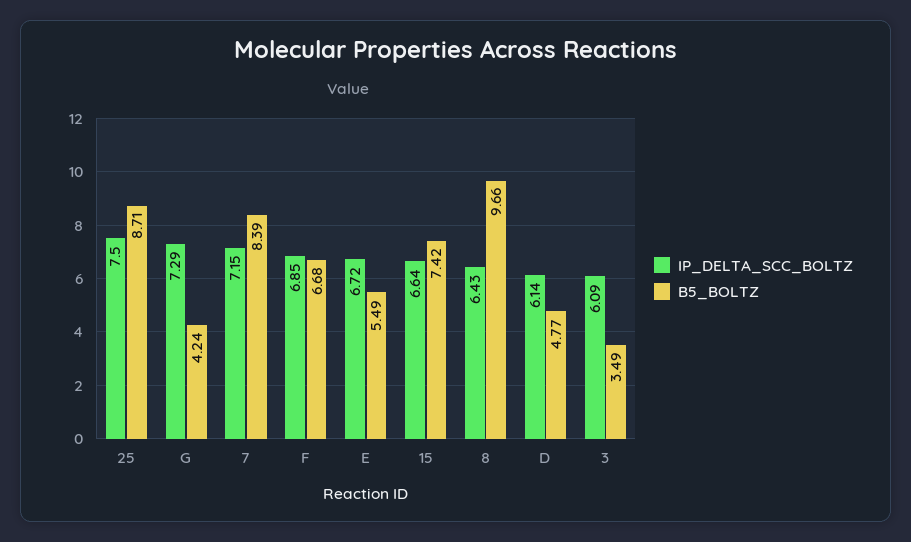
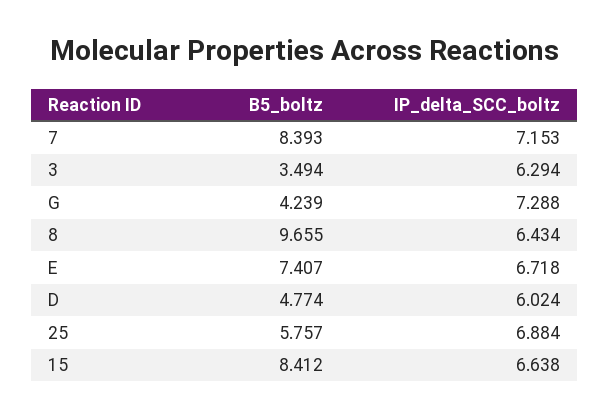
IP_DELTA_SCC_BOLTZ, 25: 7.5 -> 6.884
B5_BOLTZ, 25: 8.71 -> 5.757
IP_DELTA_SCC_BOLTZ, F: 6.85 -> none
B5_BOLTZ, F: 6.68 -> none
B5_BOLTZ, E: 5.49 -> 7.407
B5_BOLTZ, 15: 7.42 -> 8.412
IP_DELTA_SCC_BOLTZ, D: 6.14 -> 6.024
IP_DELTA_SCC_BOLTZ, 3: 6.09 -> 6.294

